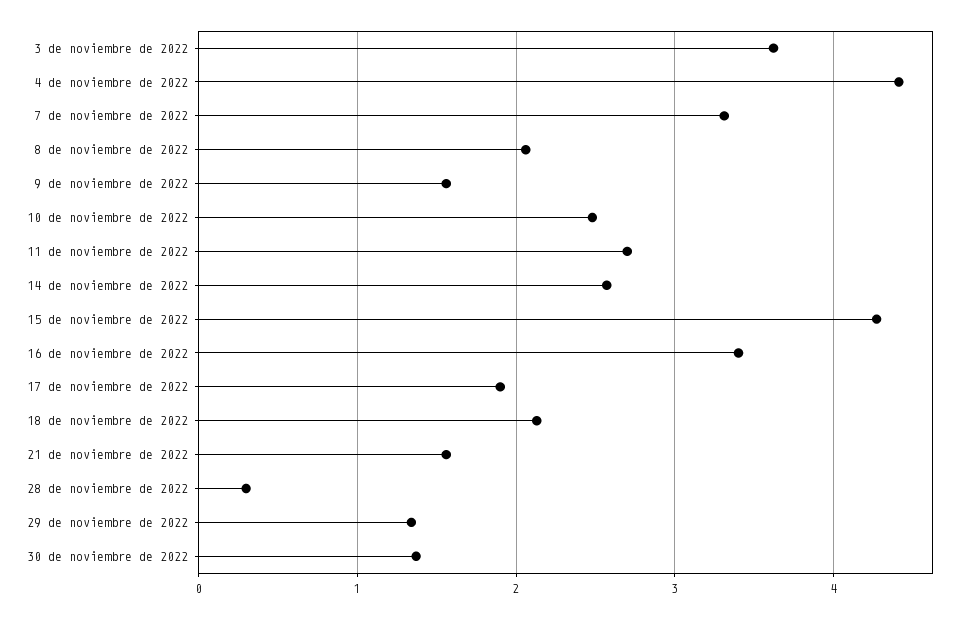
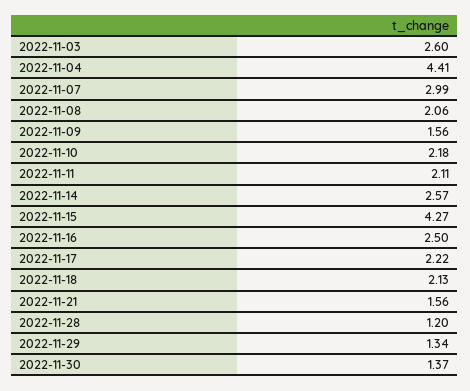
3 de noviembre de 2022: 3.6 -> 2.6
7 de noviembre de 2022: 3.3 -> 2.99
10 de noviembre de 2022: 2.5 -> 2.18
11 de noviembre de 2022: 2.7 -> 2.11
16 de noviembre de 2022: 3.4 -> 2.5
17 de noviembre de 2022: 1.9 -> 2.22
28 de noviembre de 2022: 0.3 -> 1.2

